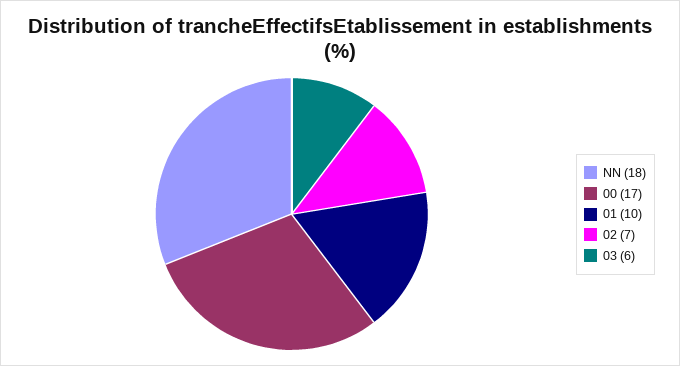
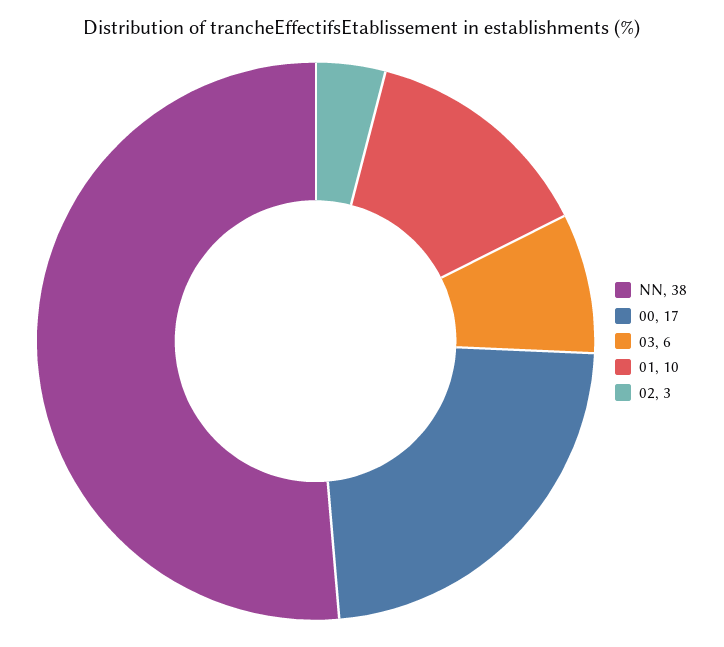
NN: 18 -> 38
02: 7 -> 3

